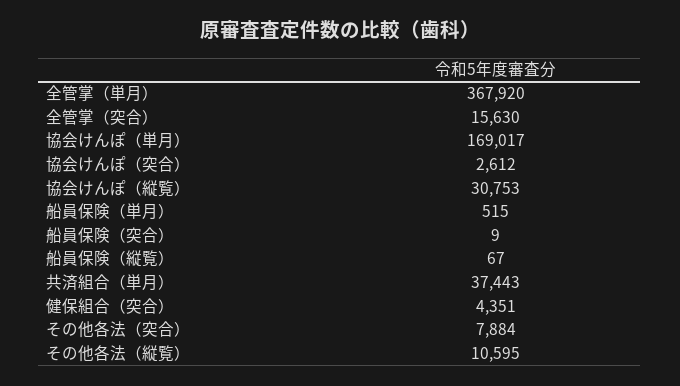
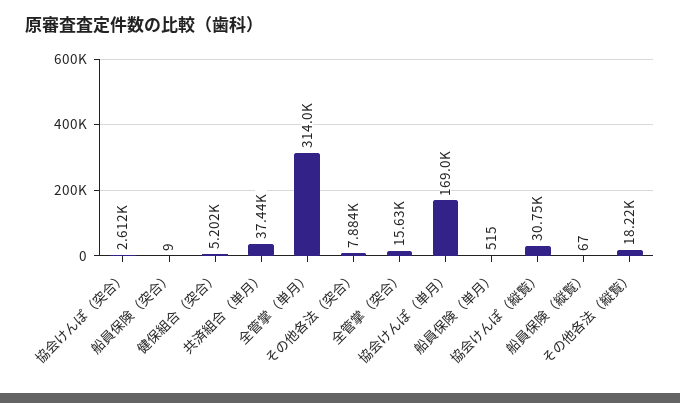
全管掌（単月）: 367920 -> 314000
健保組合（突合）: 4351 -> 5202
その他各法（縦覧）: 10595 -> 18220

